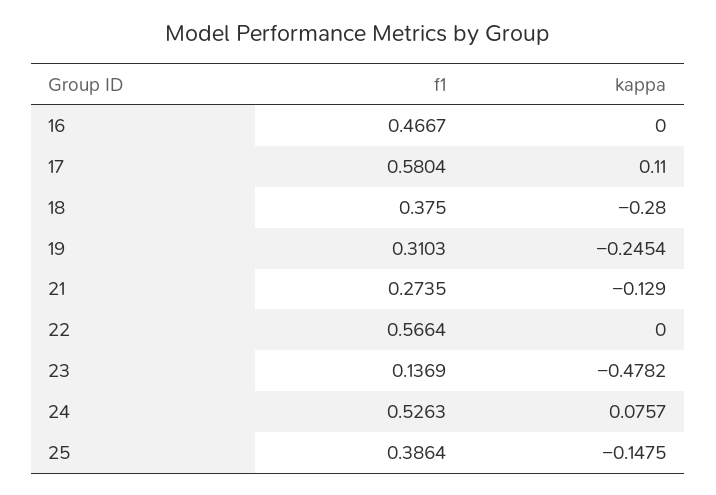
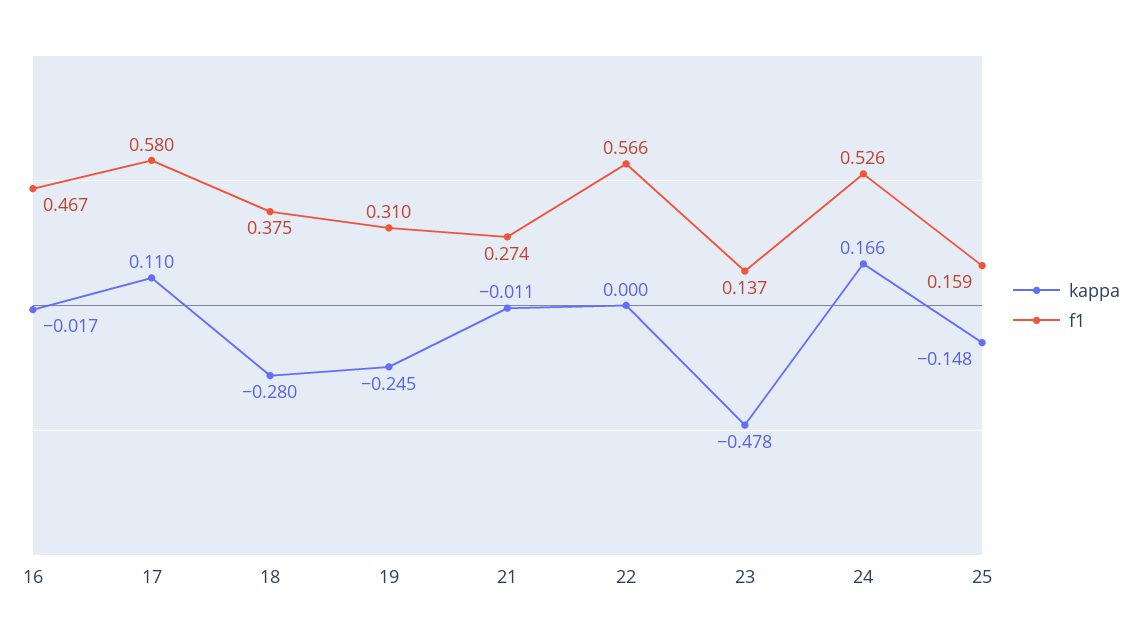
kappa, 16: 0 -> -0.017
kappa, 21: -0.129 -> -0.011
kappa, 24: 0.0757 -> 0.166
f1, 25: 0.3864 -> 0.159

